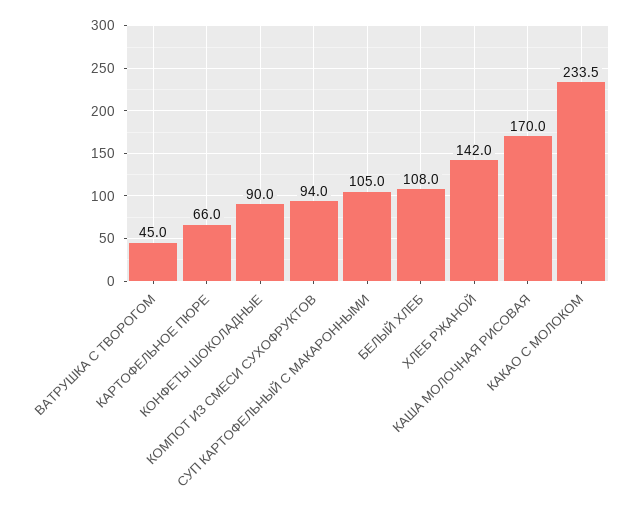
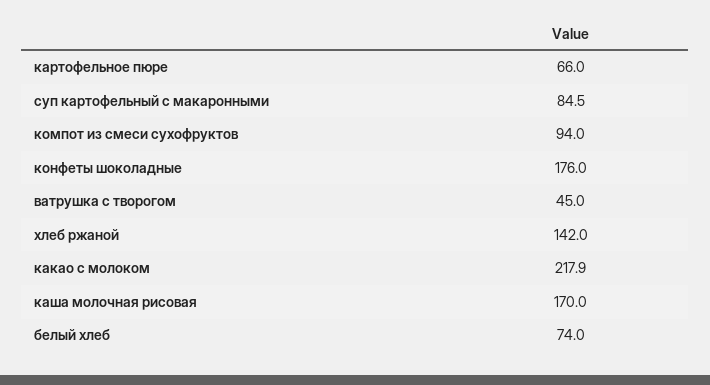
КОНФЕТЫ ШОКОЛАДНЫЕ: 90 -> 176
СУП КАРТОФЕЛЬНЫЙ С МАКАРОННЫМИ: 105 -> 84.5
БЕЛЫЙ ХЛЕБ: 108 -> 74
КАКАО С МОЛОКОМ: 233.5 -> 217.9

